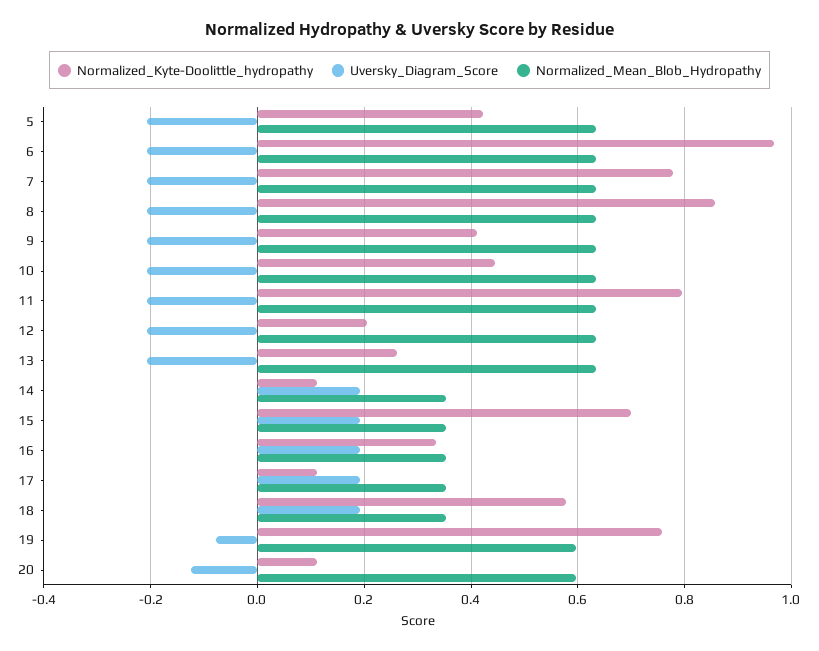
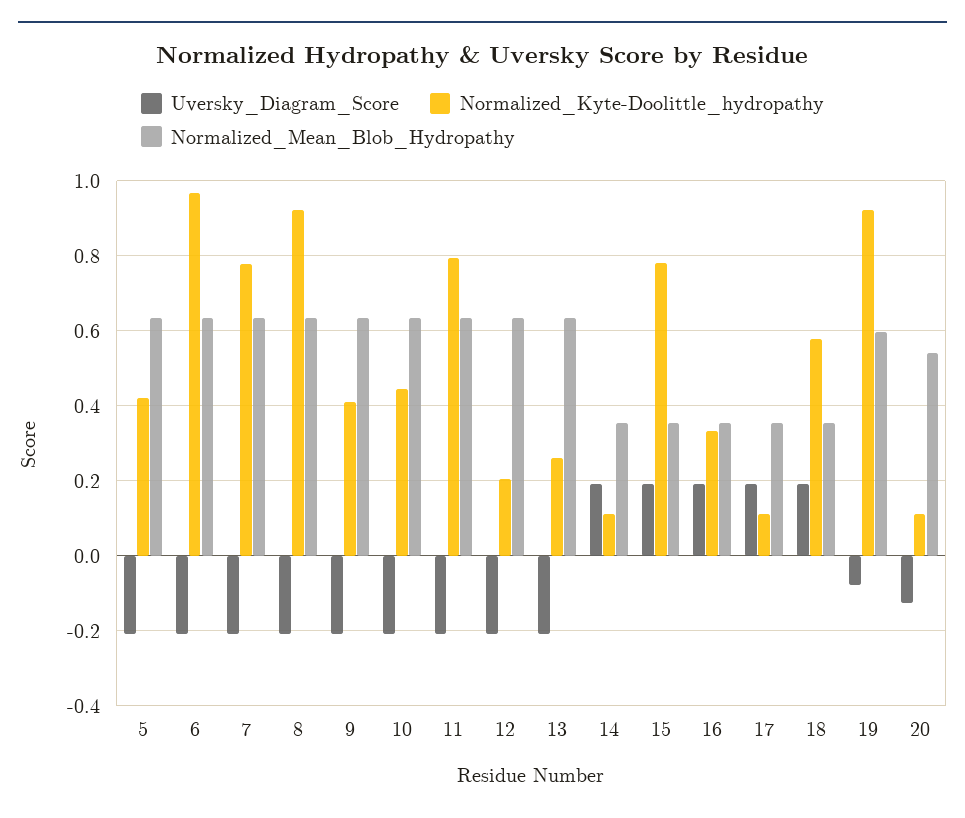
Normalized_Kyte-Doolittle_hydropathy, 8: 0.86 -> 0.92
Normalized_Kyte-Doolittle_hydropathy, 15: 0.7 -> 0.78
Normalized_Kyte-Doolittle_hydropathy, 19: 0.76 -> 0.92
Normalized_Mean_Blob_Hydropathy, 20: 0.6 -> 0.54

